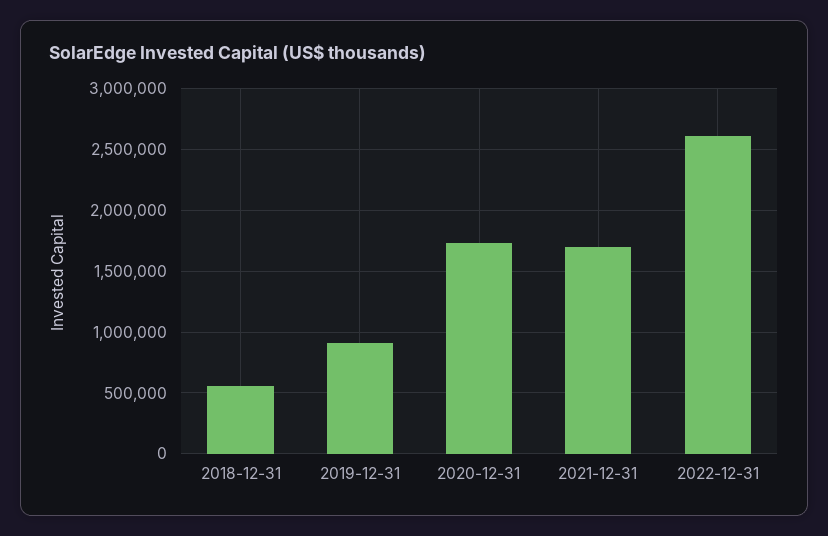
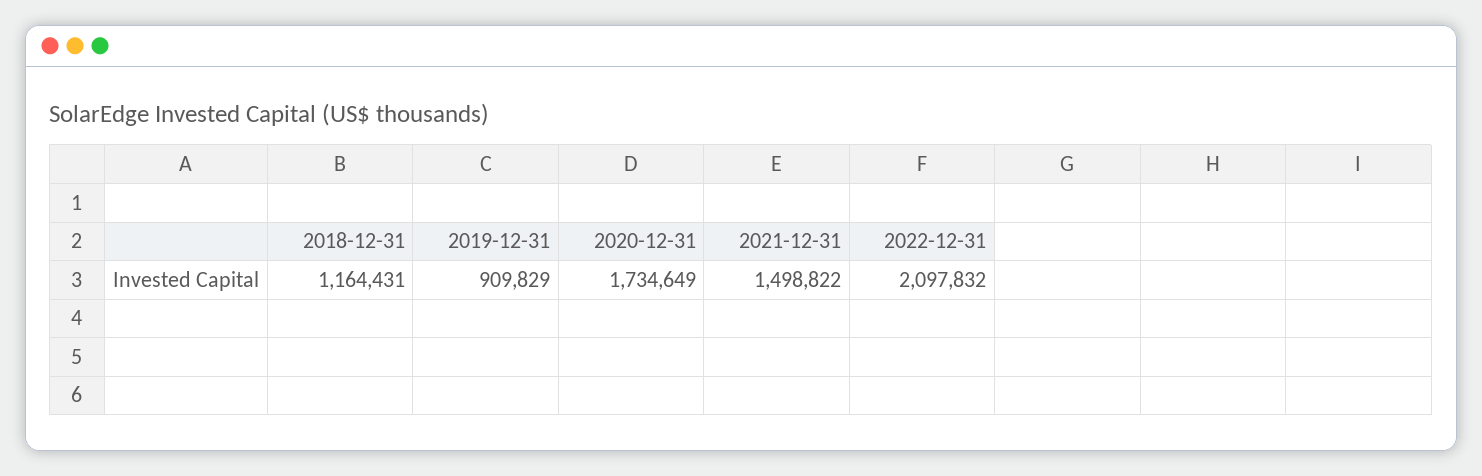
2018-12-31: 550000 -> 1164431
2021-12-31: 1700000 -> 1498822
2022-12-31: 2600000 -> 2097832

